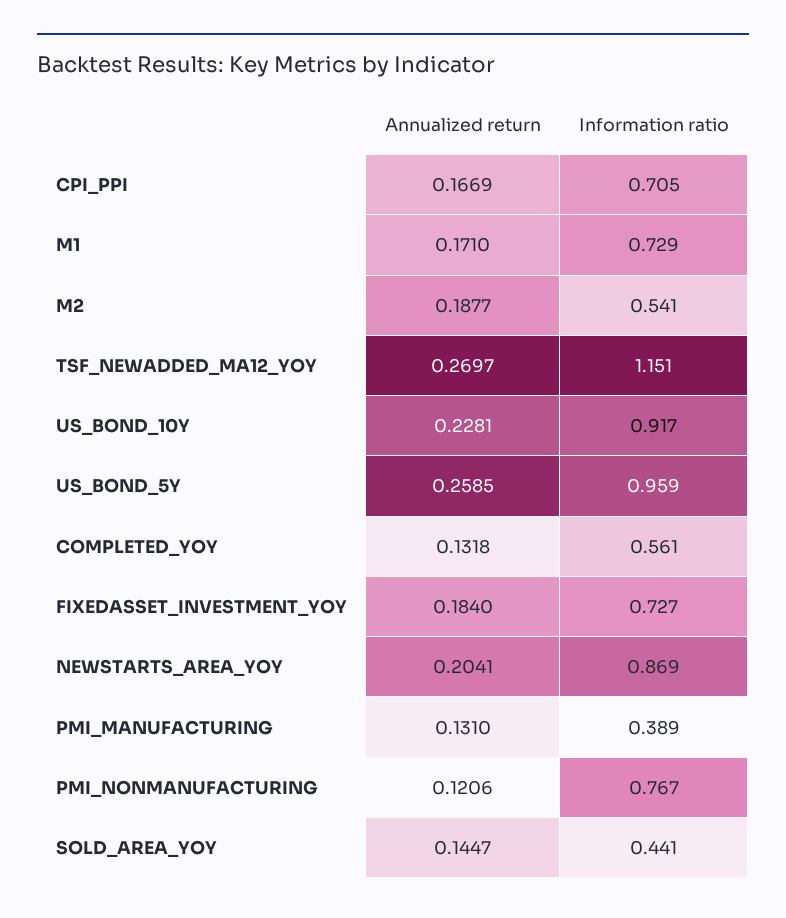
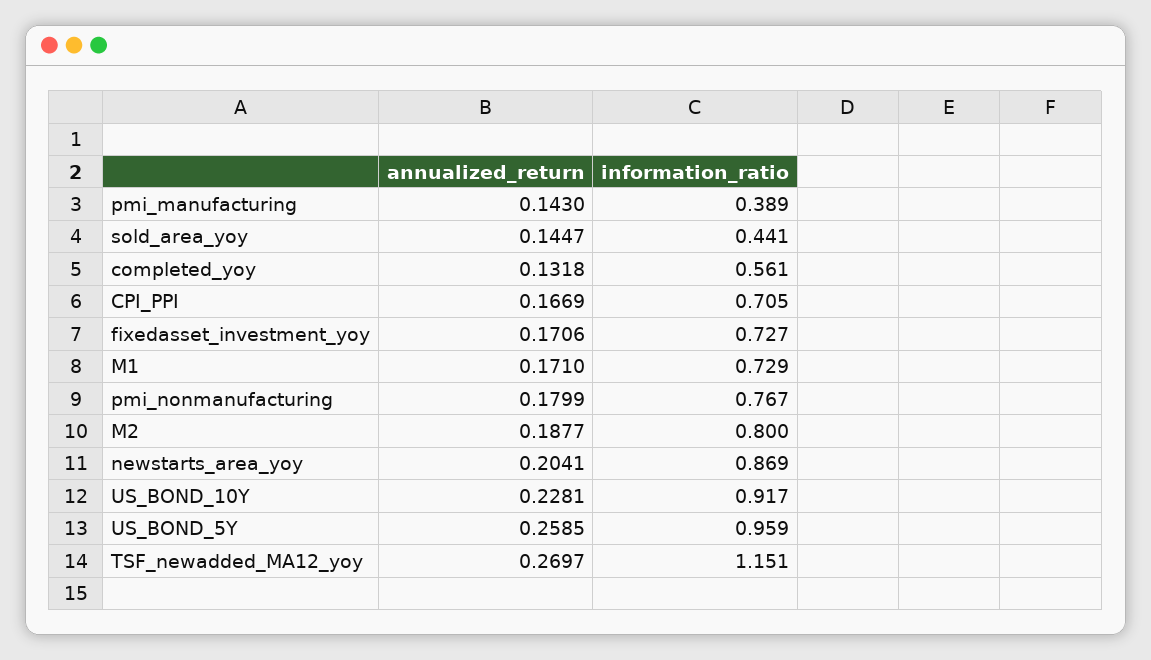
Information ratio, M2: 0.541 -> 0.8
Annualized return, FIXEDASSET_INVESTMENT_YOY: 0.184 -> 0.1706
Annualized return, PMI_MANUFACTURING: 0.131 -> 0.143
Annualized return, PMI_NONMANUFACTURING: 0.1206 -> 0.1799

